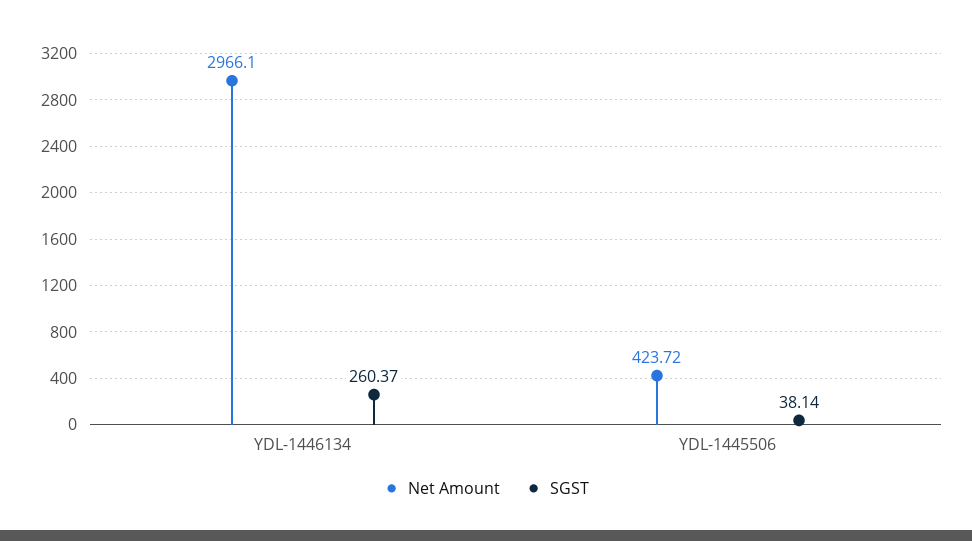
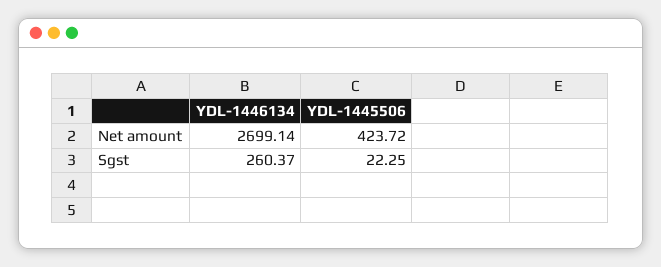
Net Amount, YDL-1446134: 2966.1 -> 2699.14
SGST, YDL-1445506: 38.14 -> 22.25

